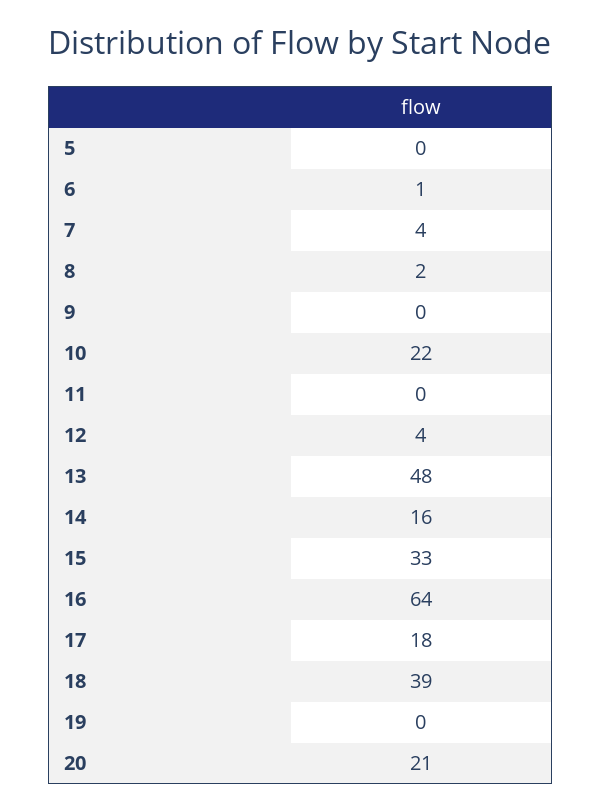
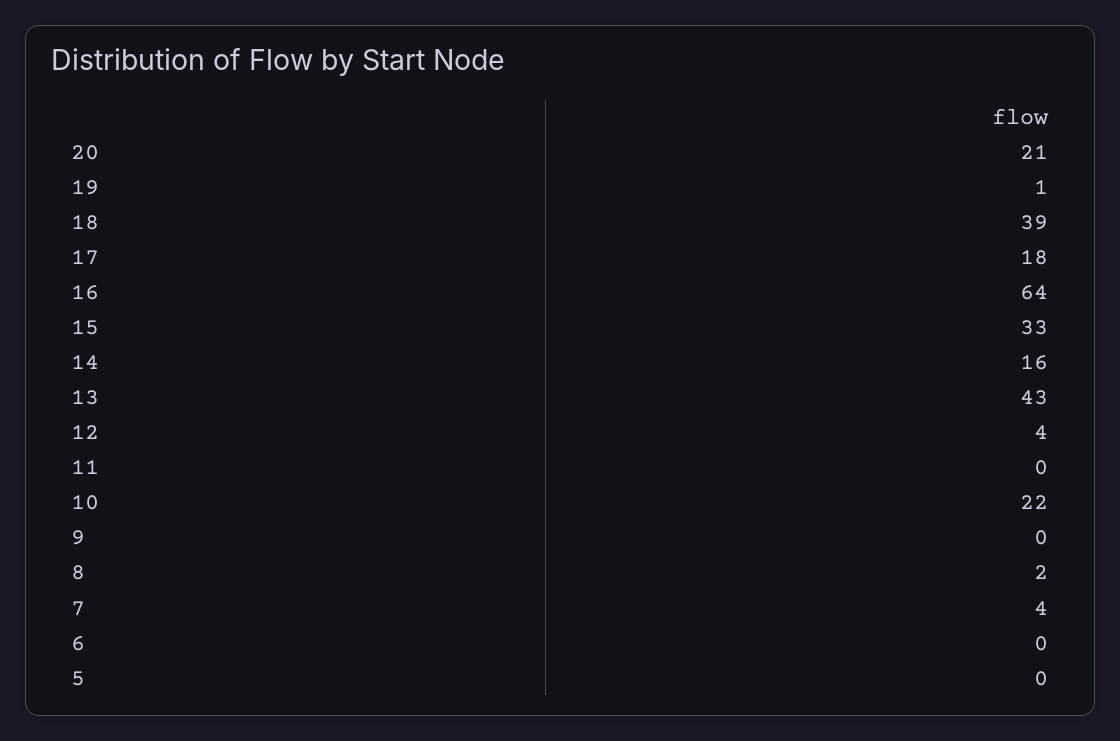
6: 1 -> 0
13: 48 -> 43
19: 0 -> 1

